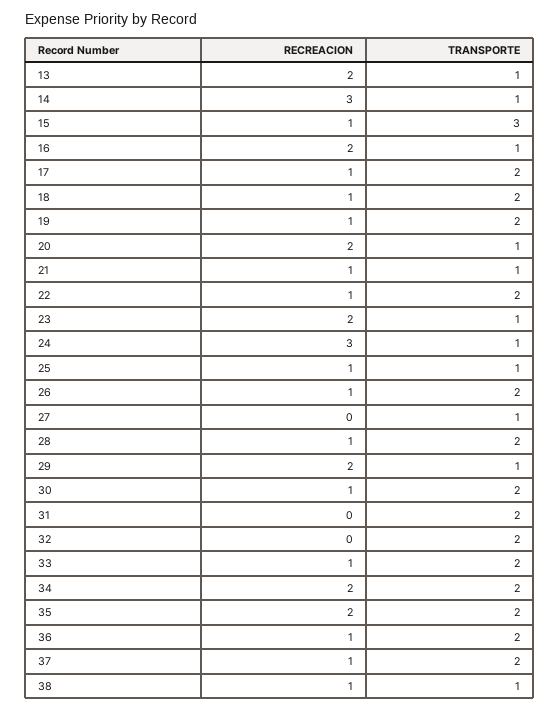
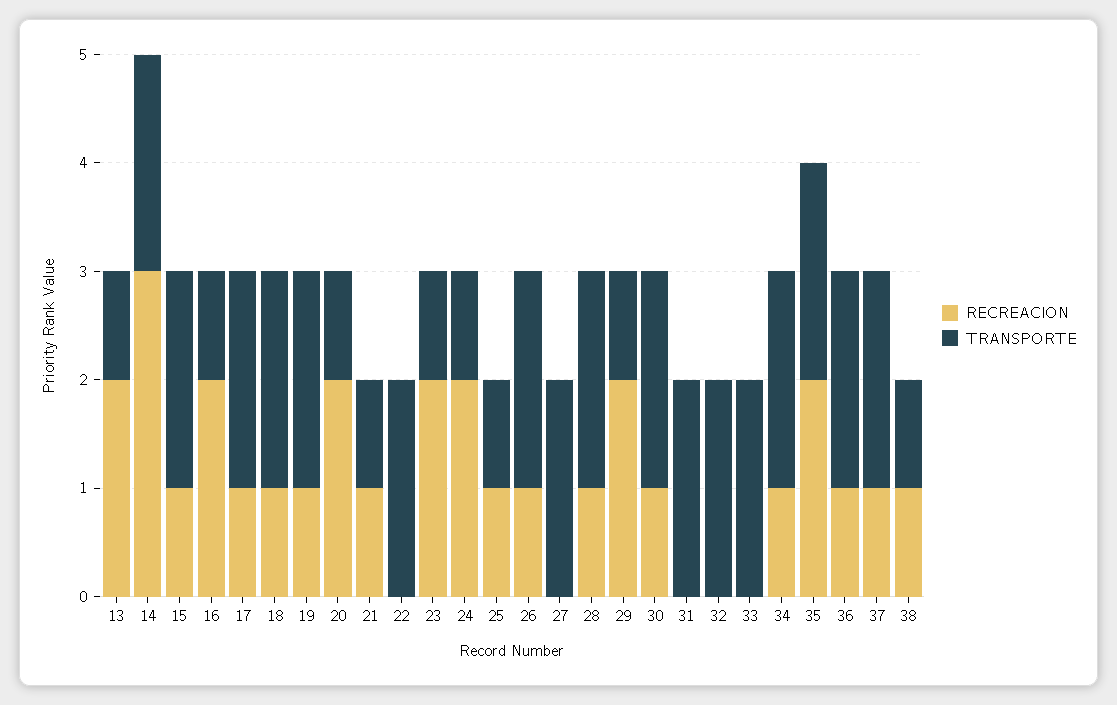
TRANSPORTE, 14: 1 -> 2
TRANSPORTE, 15: 3 -> 2
RECREACION, 22: 1 -> 0
RECREACION, 24: 3 -> 2
TRANSPORTE, 27: 1 -> 2
RECREACION, 33: 1 -> 0
RECREACION, 34: 2 -> 1

